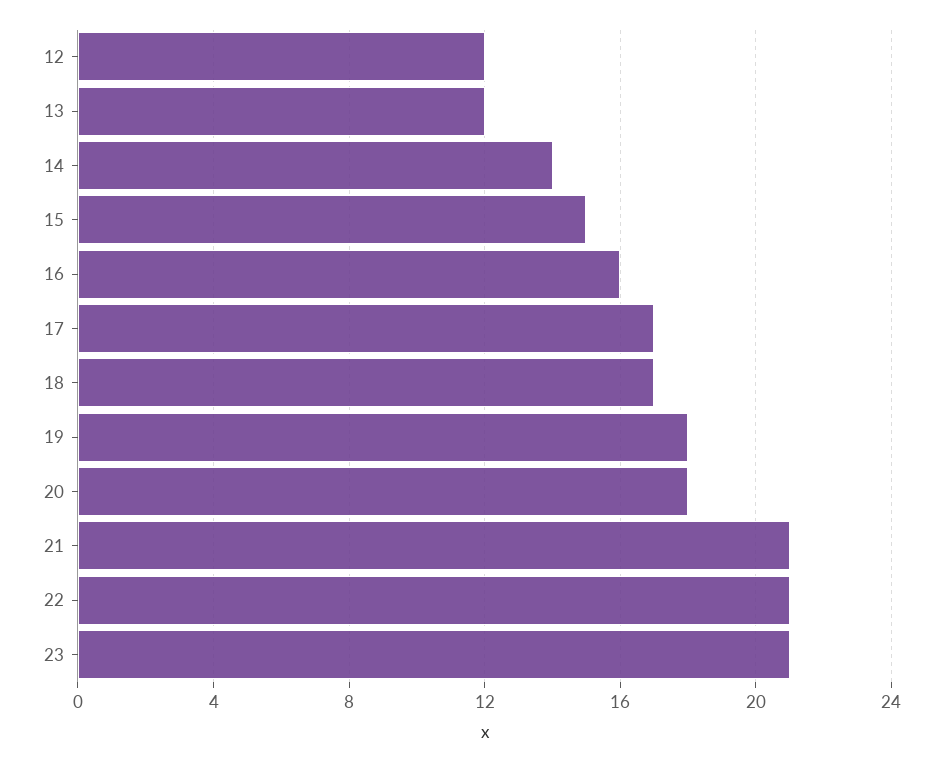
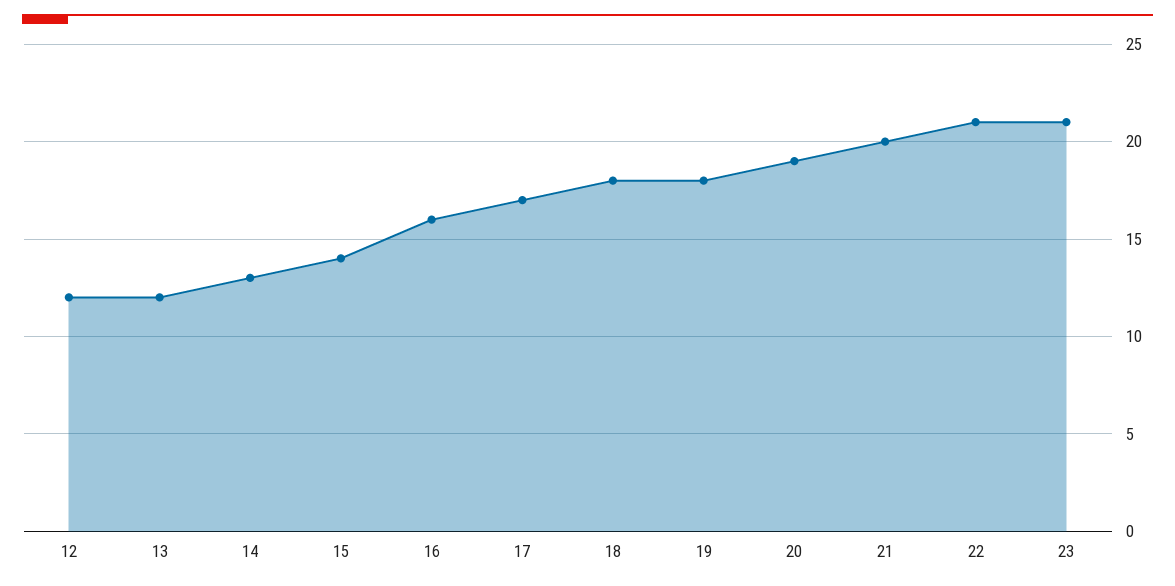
14: 14 -> 13
15: 15 -> 14
18: 17 -> 18
20: 18 -> 19
21: 21 -> 20

